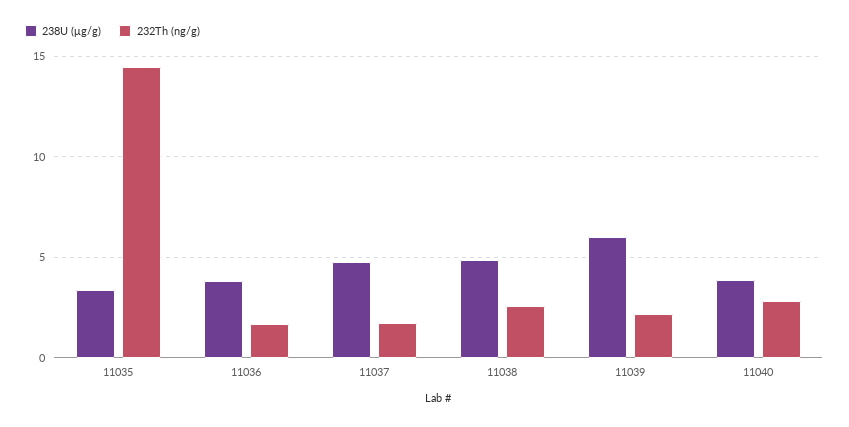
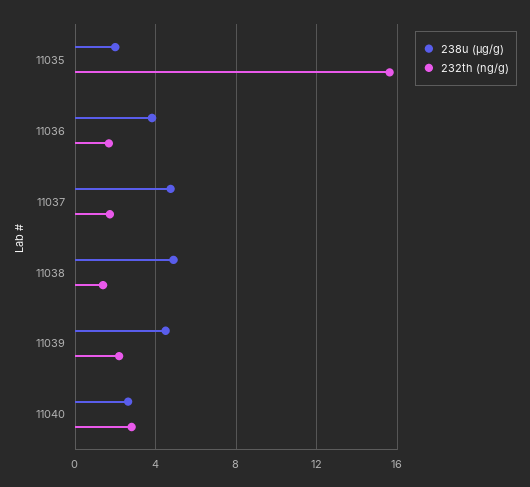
238U (μg/g), 11035: 3.5 -> 2
232Th (ng/g), 11035: 14.5 -> 15.5
232Th (ng/g), 11038: 2.5 -> 1.5
238U (μg/g), 11039: 6 -> 4.5
238U (μg/g), 11040: 4 -> 2.5

